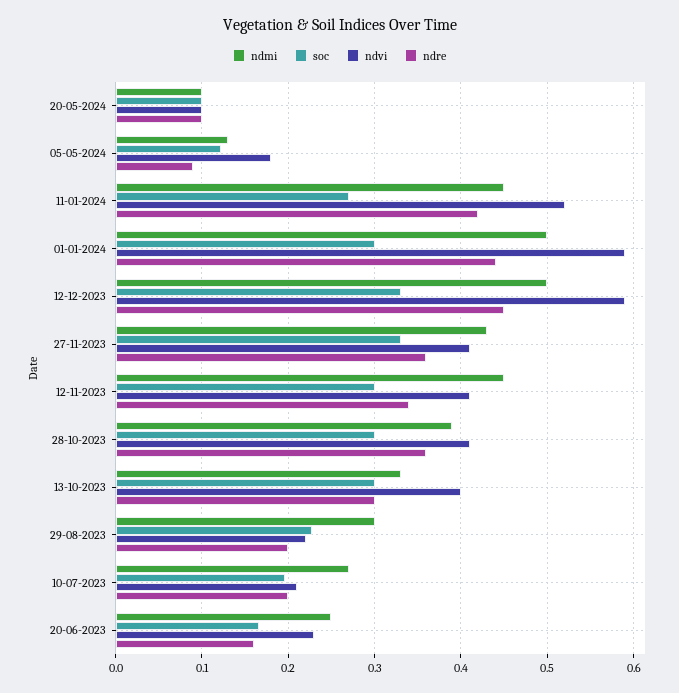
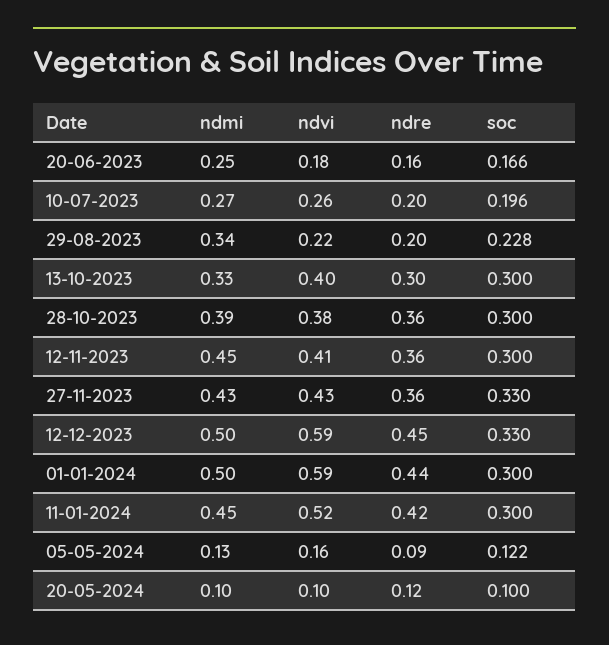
ndre, 20-05-2024: 0.1 -> 0.12
ndvi, 05-05-2024: 0.18 -> 0.16
soc, 11-01-2024: 0.27 -> 0.3
ndvi, 27-11-2023: 0.41 -> 0.43
ndre, 12-11-2023: 0.34 -> 0.36
ndvi, 28-10-2023: 0.41 -> 0.38
ndmi, 29-08-2023: 0.3 -> 0.34
ndvi, 10-07-2023: 0.21 -> 0.26
ndvi, 20-06-2023: 0.23 -> 0.18

